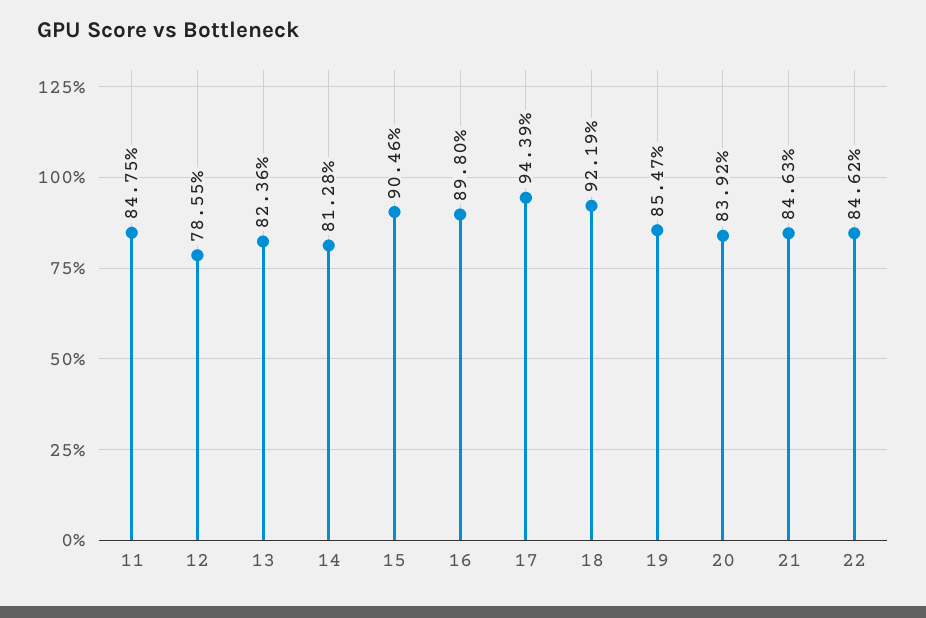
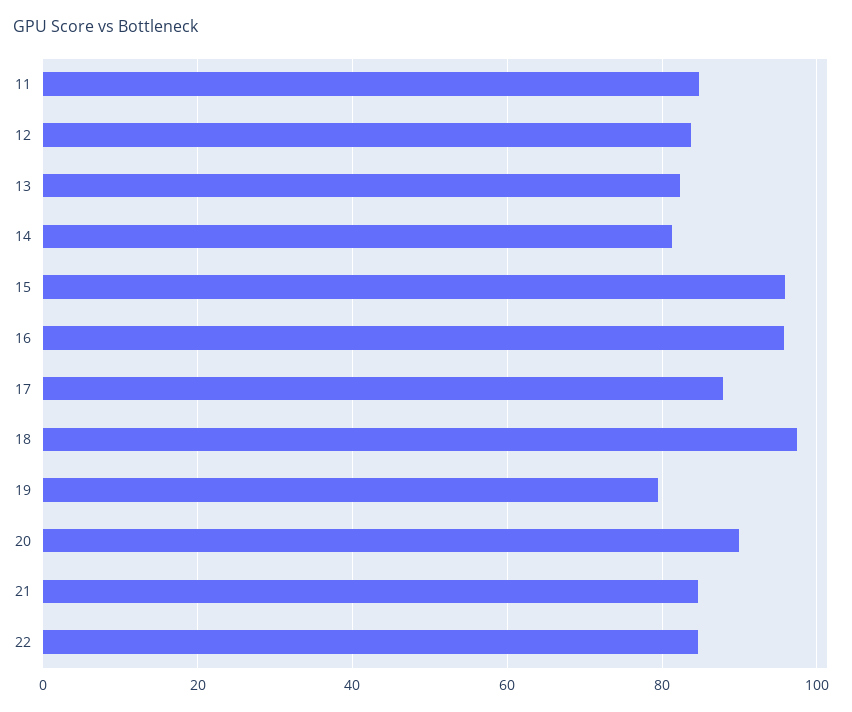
12: 78.55 -> 84
15: 90.46 -> 96
16: 89.8 -> 96
17: 94.39 -> 88
18: 92.19 -> 98
19: 85.47 -> 80
20: 83.92 -> 90

